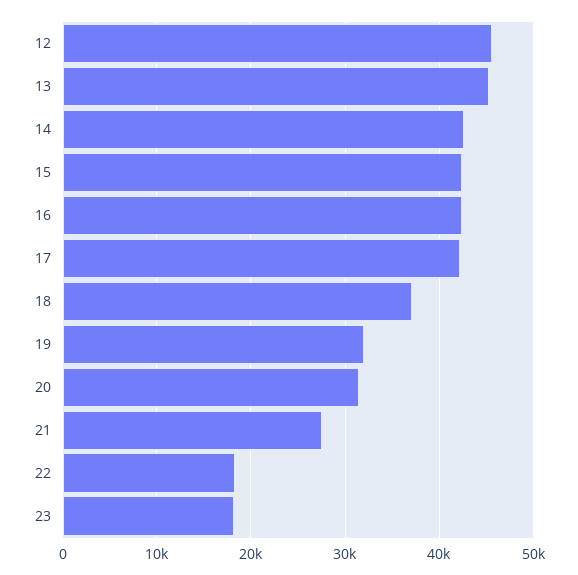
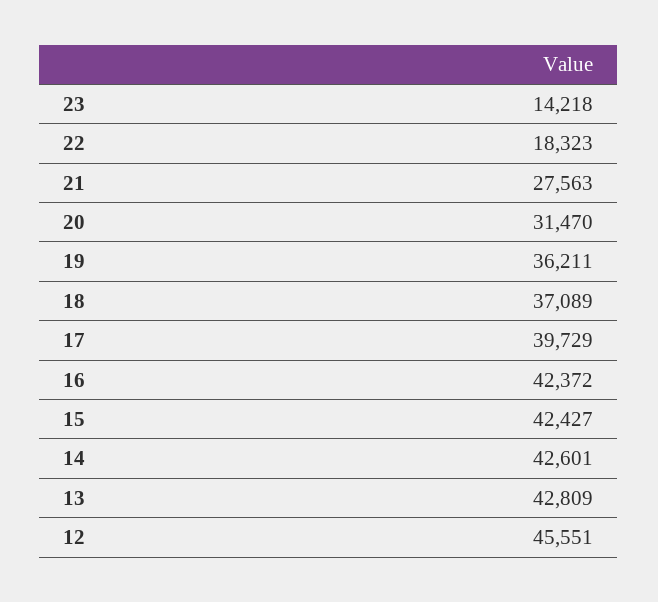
13: 45000 -> 42809
17: 42000 -> 39729
19: 32000 -> 36211
23: 18000 -> 14218

